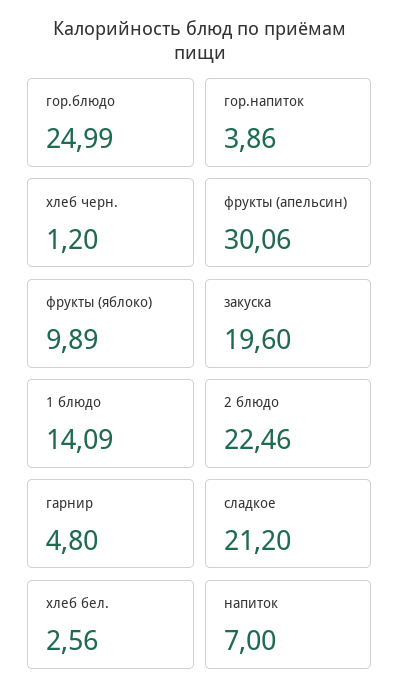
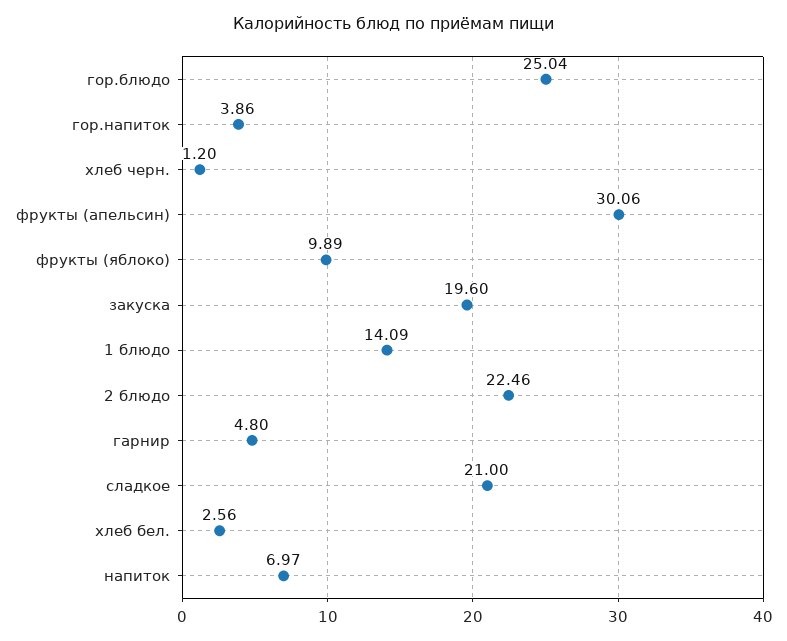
гор.блюдо: 24.99 -> 25.04
сладкое: 21.2 -> 21
напиток: 7 -> 6.97

